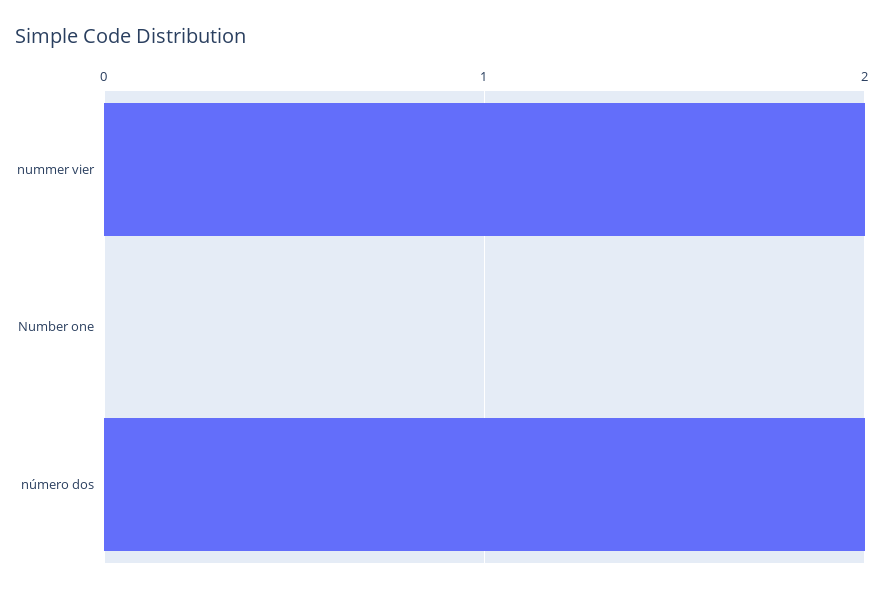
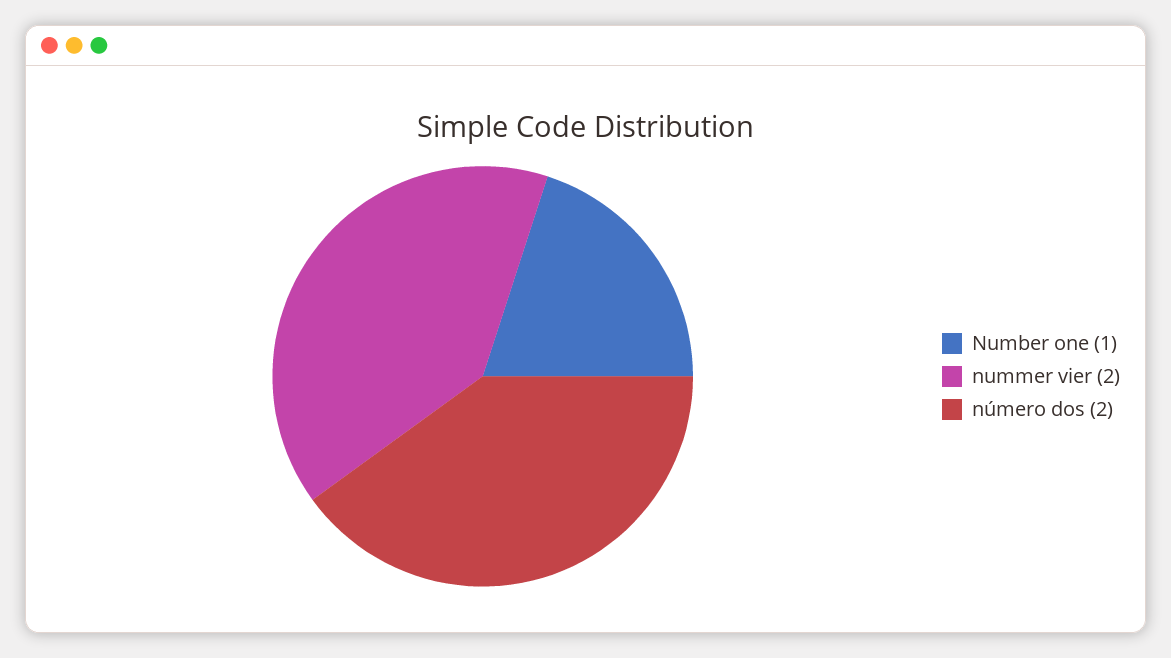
Number one: 0 -> 1

